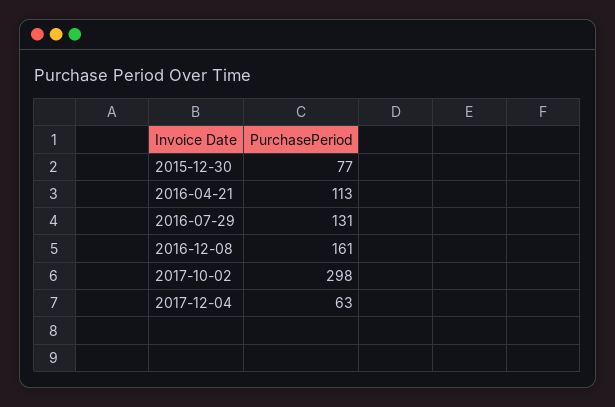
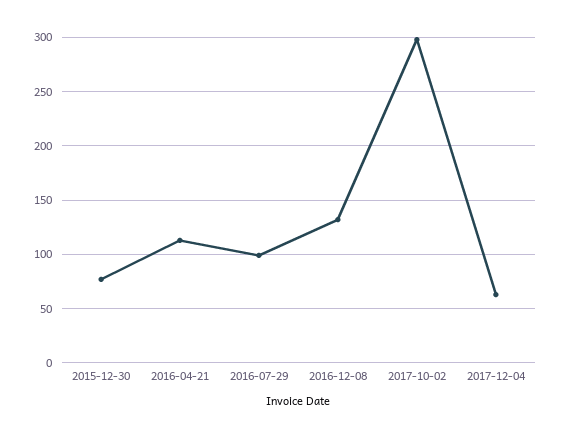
2016-07-29: 131 -> 100
2016-12-08: 161 -> 130

